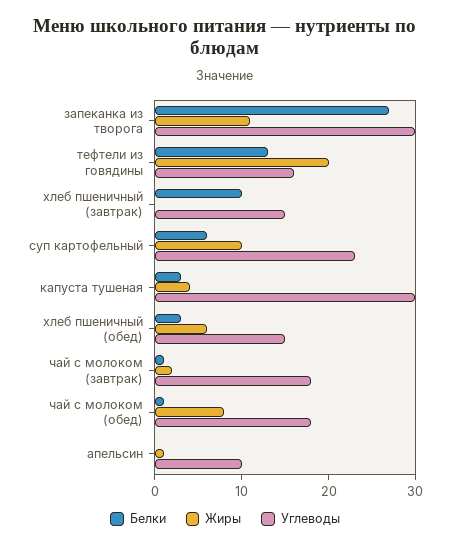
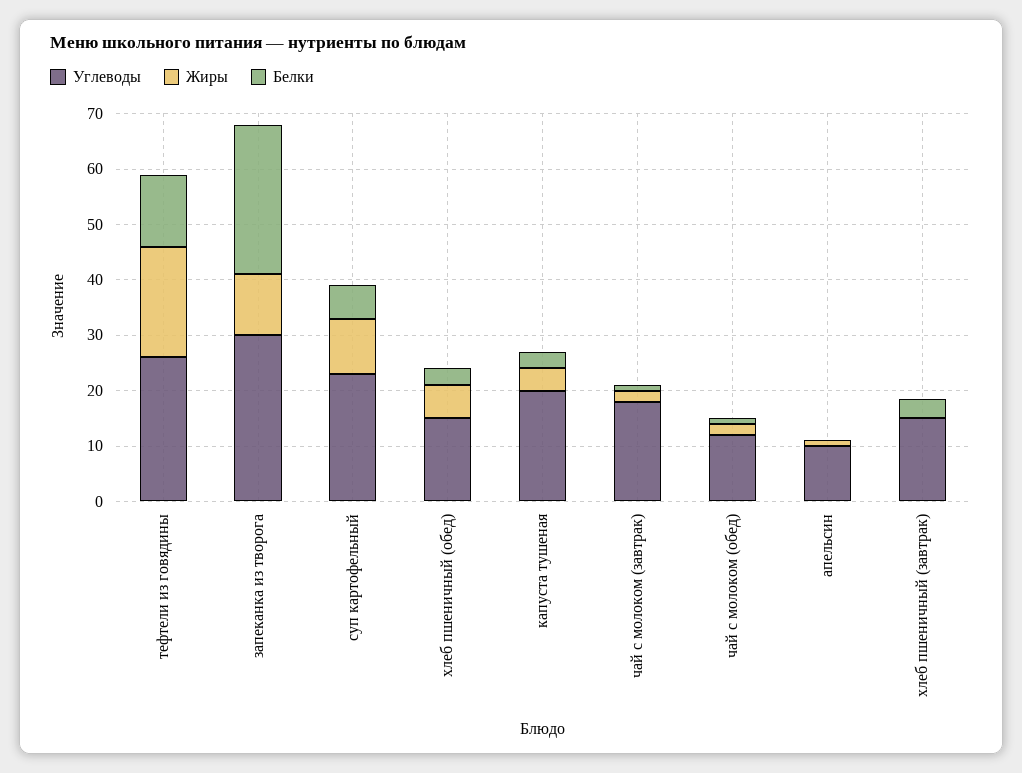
Углеводы, тефтели из говядины: 16 -> 26
Белки, хлеб пшеничный (завтрак): 10 -> 4
Углеводы, капуста тушеная: 30 -> 20
Жиры, чай с молоком (обед): 8 -> 2
Углеводы, чай с молоком (обед): 18 -> 12

